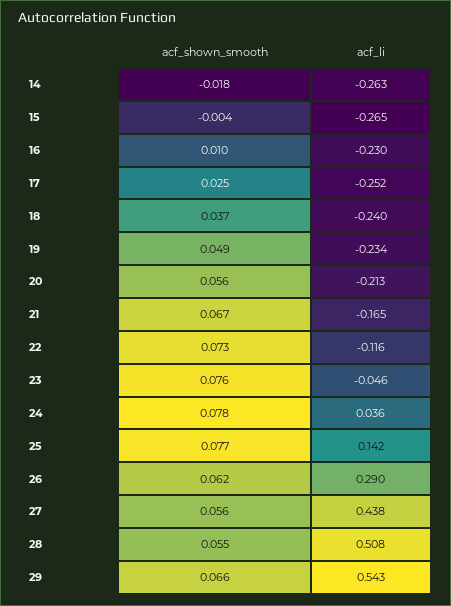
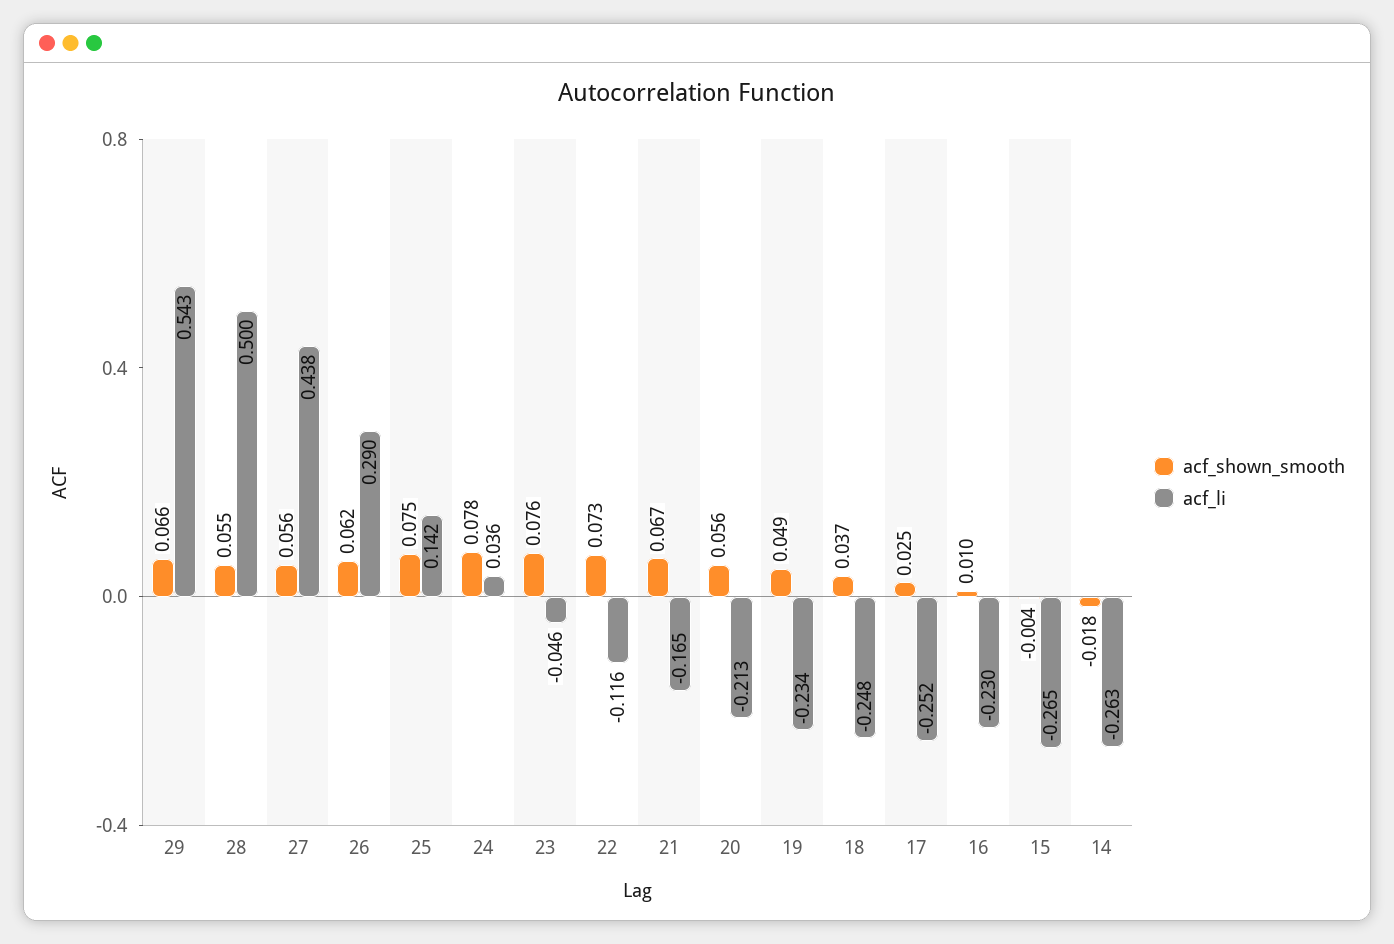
acf_li, 18: -0.24 -> -0.248
acf_shown_smooth, 25: 0.077 -> 0.075
acf_li, 28: 0.508 -> 0.5

